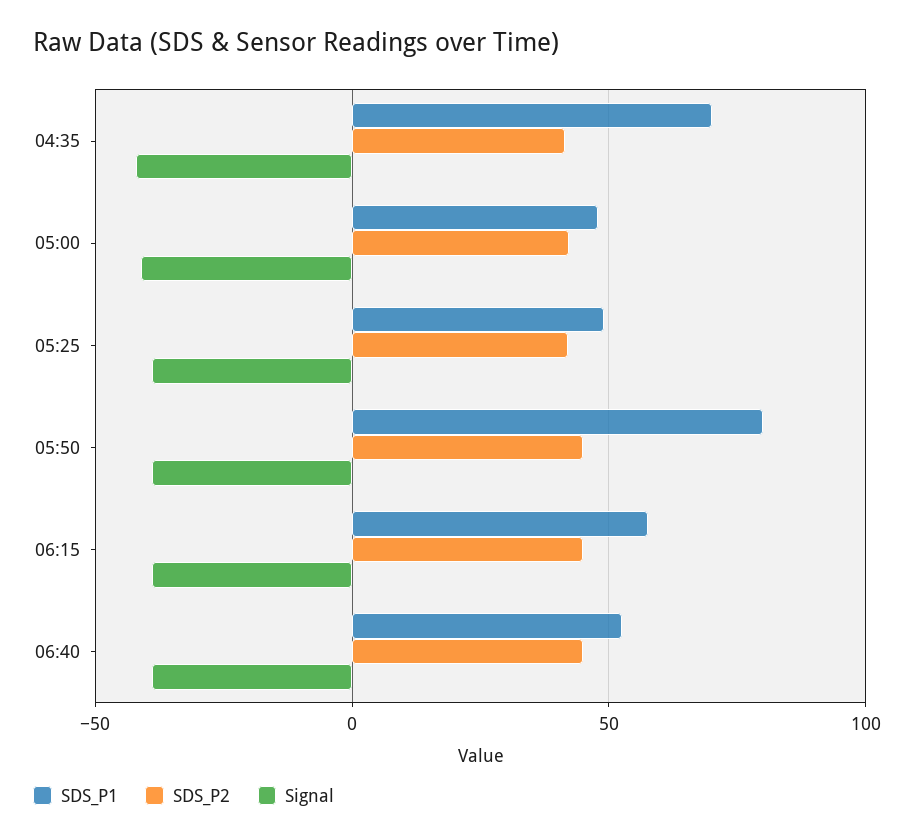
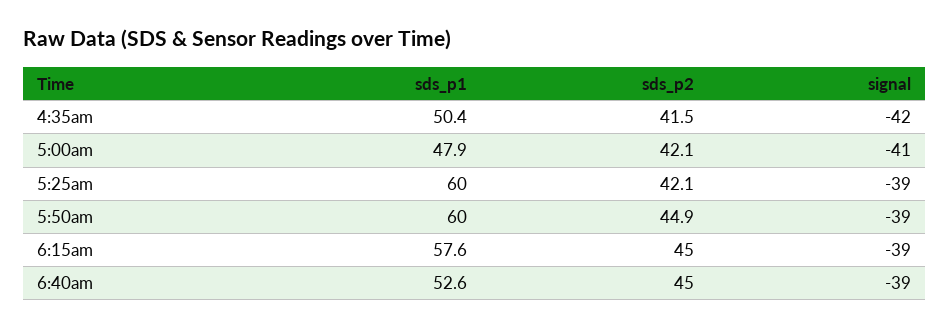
SDS_P1, 04:35: 70 -> 50.4
SDS_P1, 05:25: 50 -> 60
SDS_P1, 05:50: 80 -> 60

